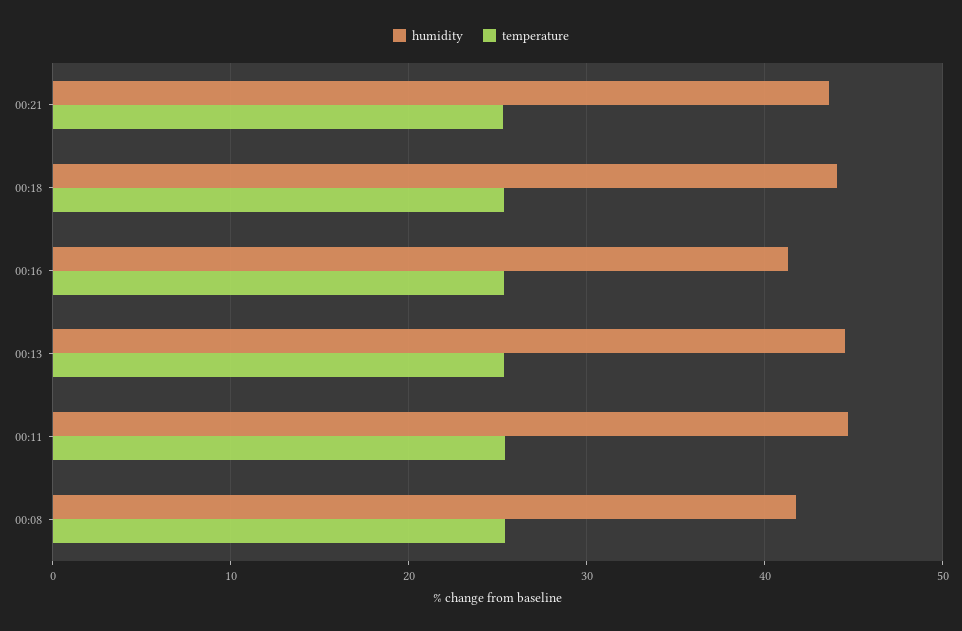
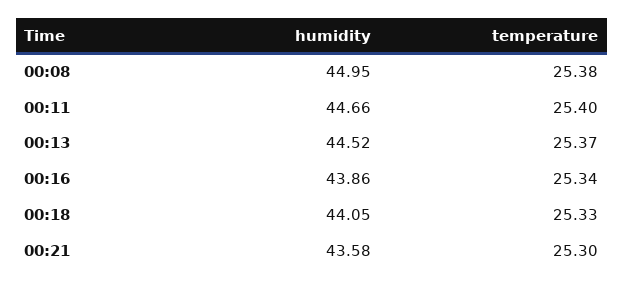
humidity, 00:16: 41 -> 43.86
humidity, 00:08: 42 -> 44.95

